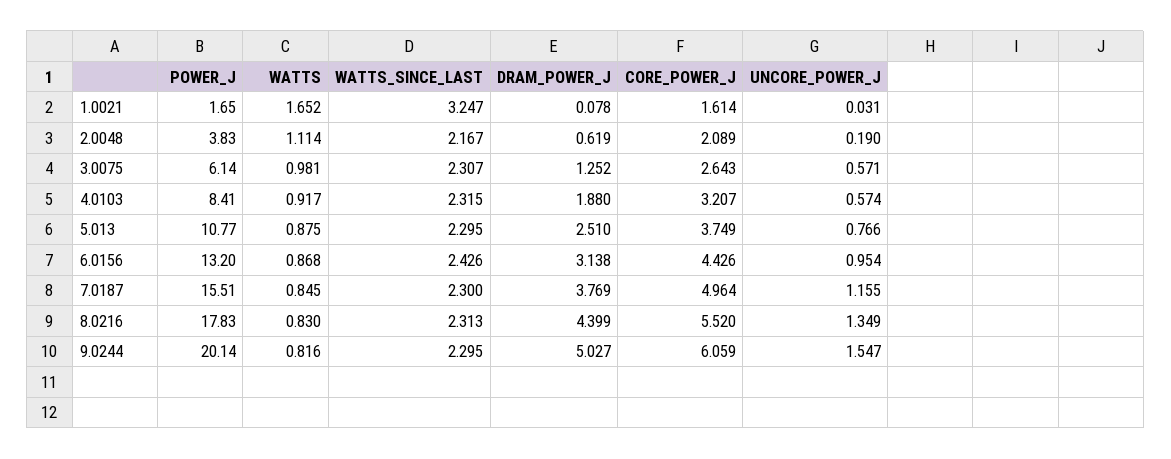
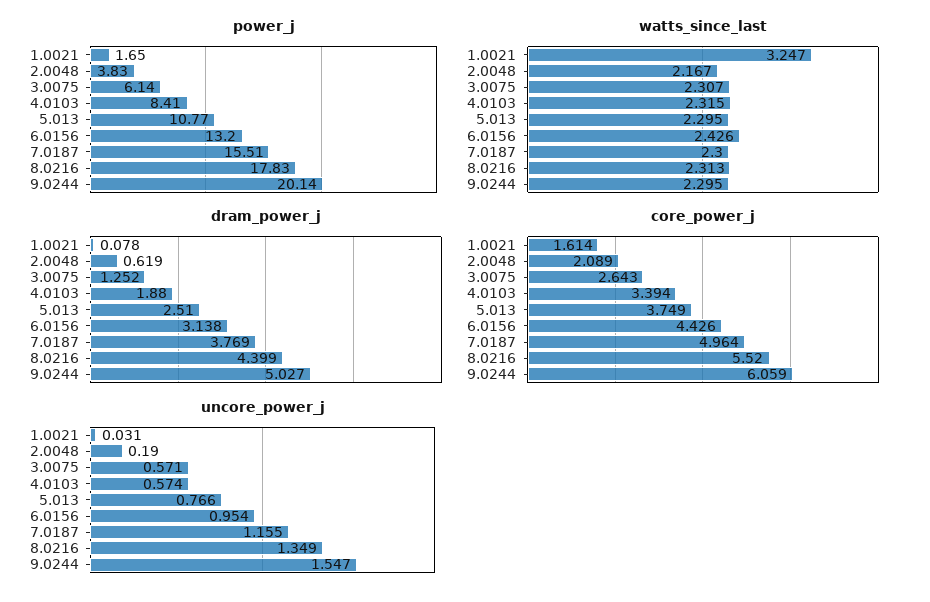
WATTS, 1.0021: 1.652 -> none
WATTS, 2.0048: 1.114 -> none
WATTS, 3.0075: 0.981 -> none
WATTS, 4.0103: 0.917 -> none
CORE_POWER_J, 4.0103: 3.207 -> 3.394
WATTS, 5.013: 0.875 -> none
WATTS, 6.0156: 0.868 -> none
WATTS, 7.0187: 0.845 -> none
WATTS, 8.0216: 0.83 -> none
WATTS, 9.0244: 0.816 -> none

